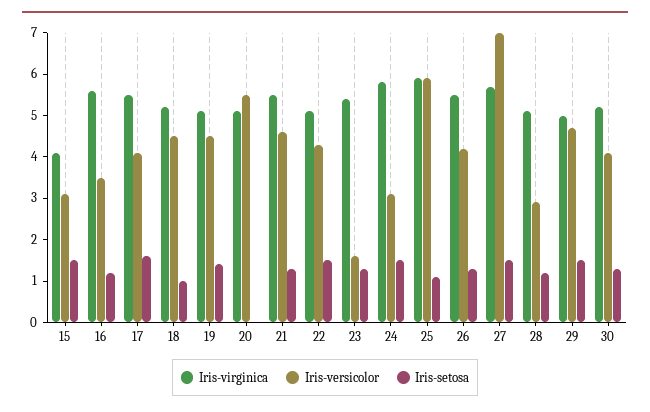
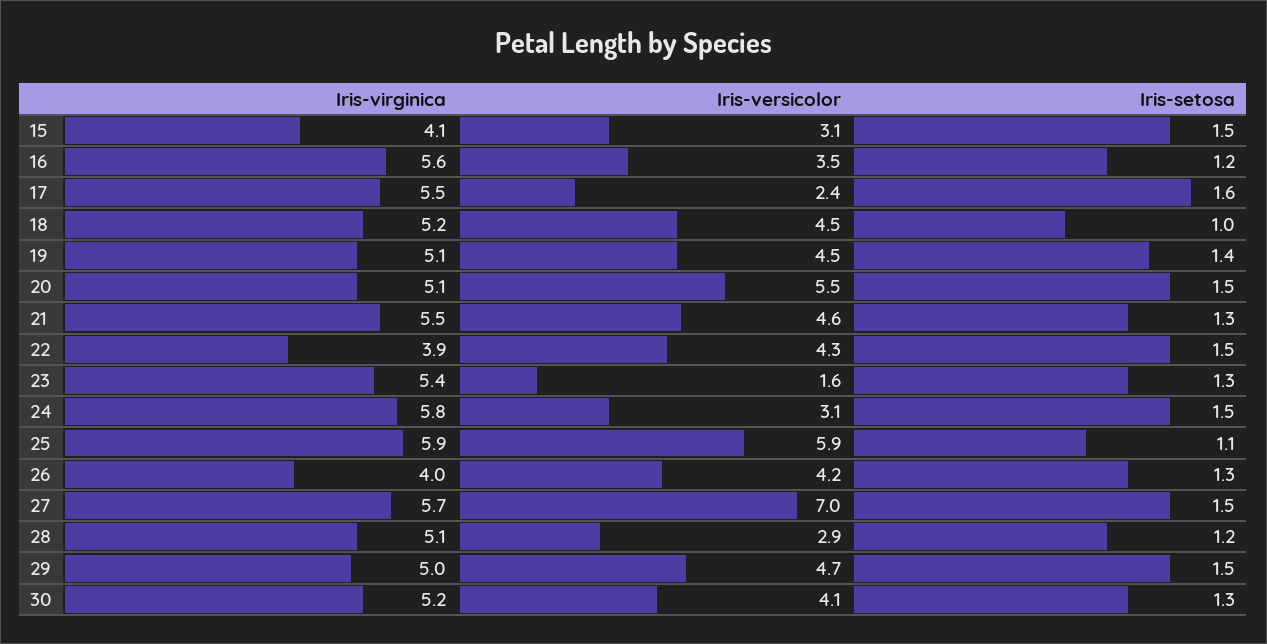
Iris-versicolor, 17: 4 -> 2.4
Iris-setosa, 20: 0 -> 1.5
Iris-virginica, 22: 5 -> 3.9
Iris-virginica, 26: 5.5 -> 4

